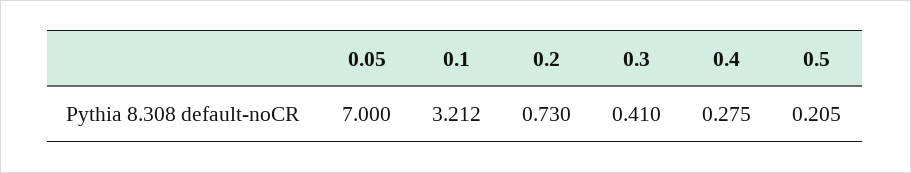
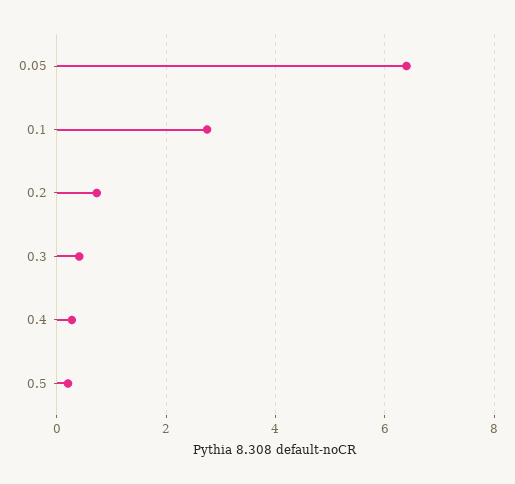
0.05: 7 -> 6.4
0.1: 3.212 -> 2.8

